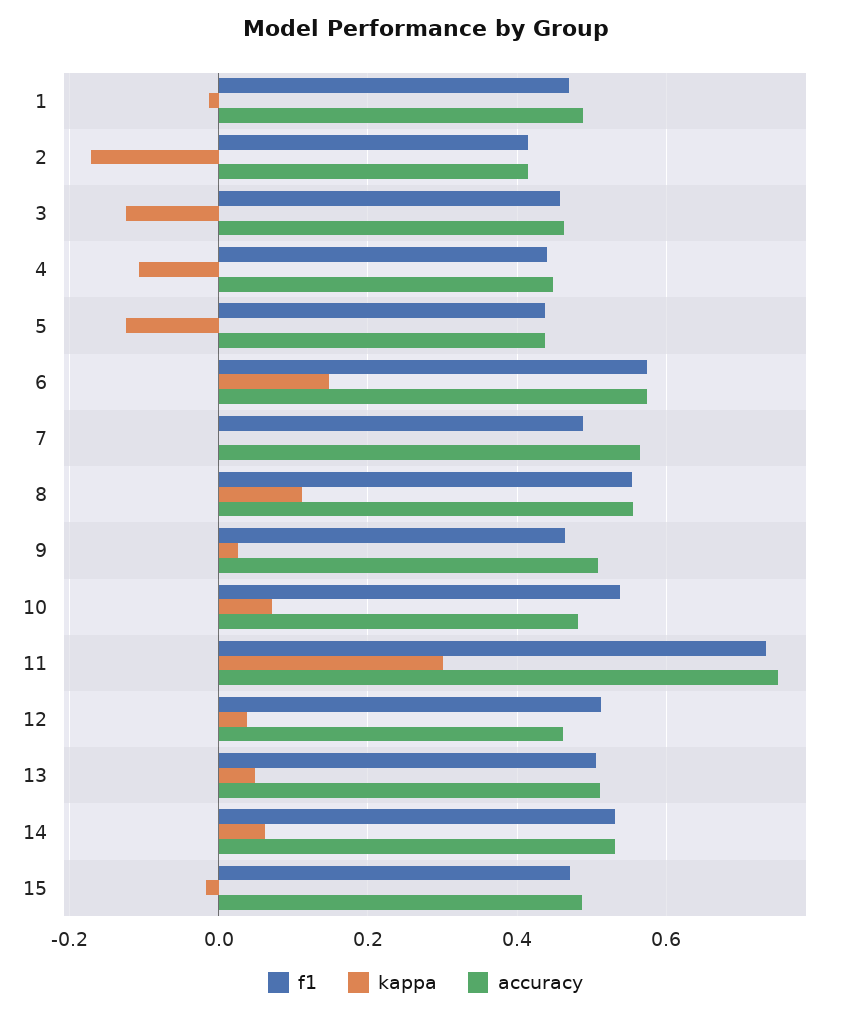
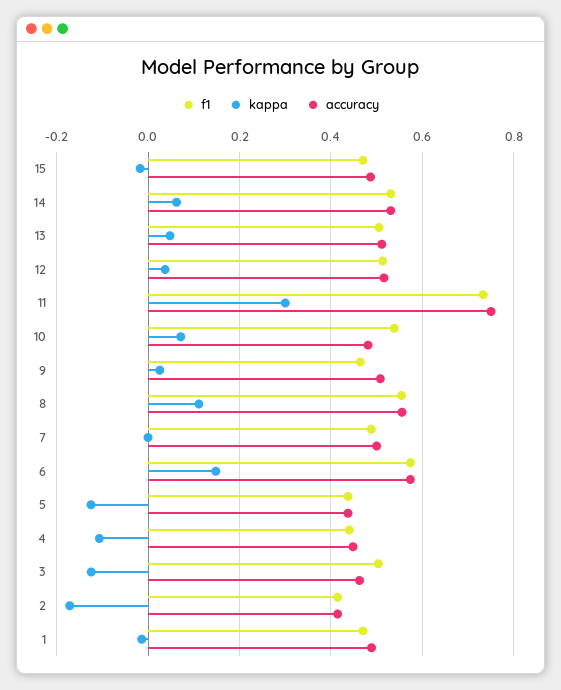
f1, 3: 0.46 -> 0.5
accuracy, 7: 0.56 -> 0.5
accuracy, 12: 0.46 -> 0.52

